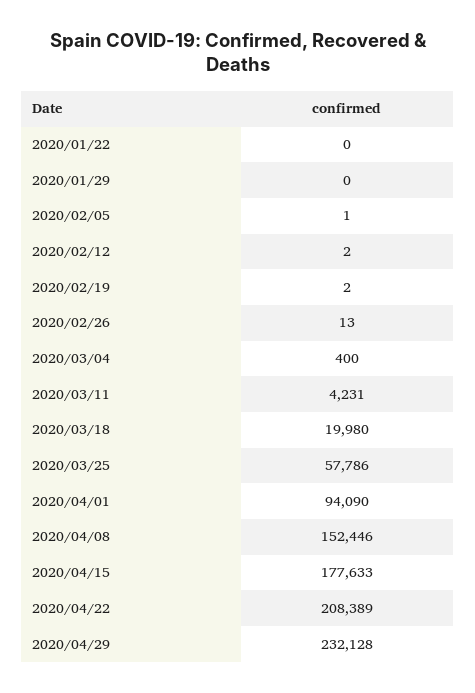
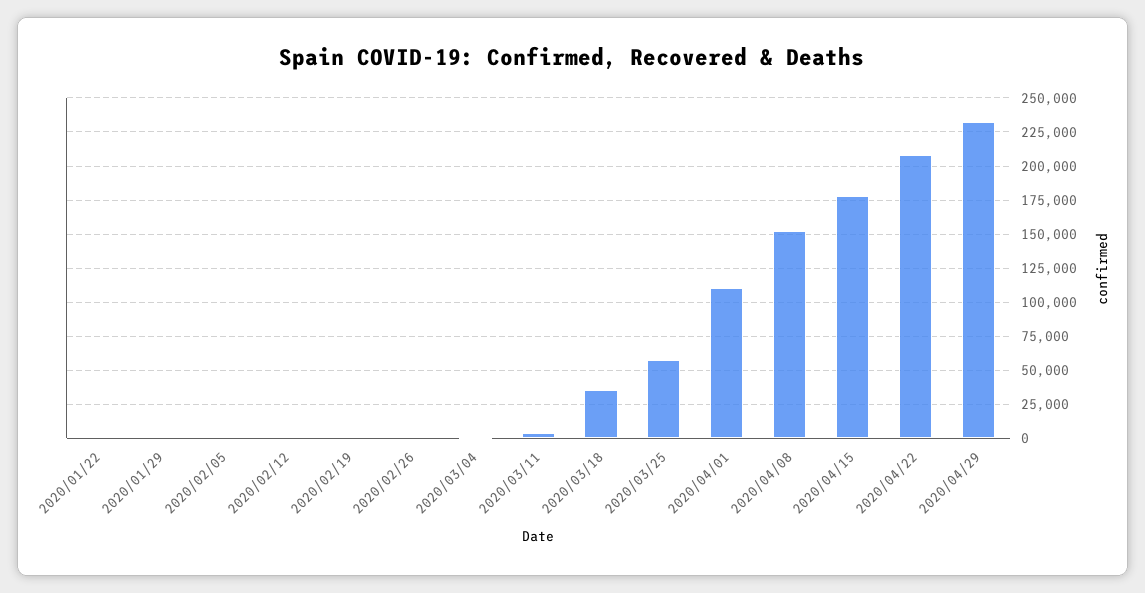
2020/03/18: 19980 -> 35000
2020/04/01: 94090 -> 110000

